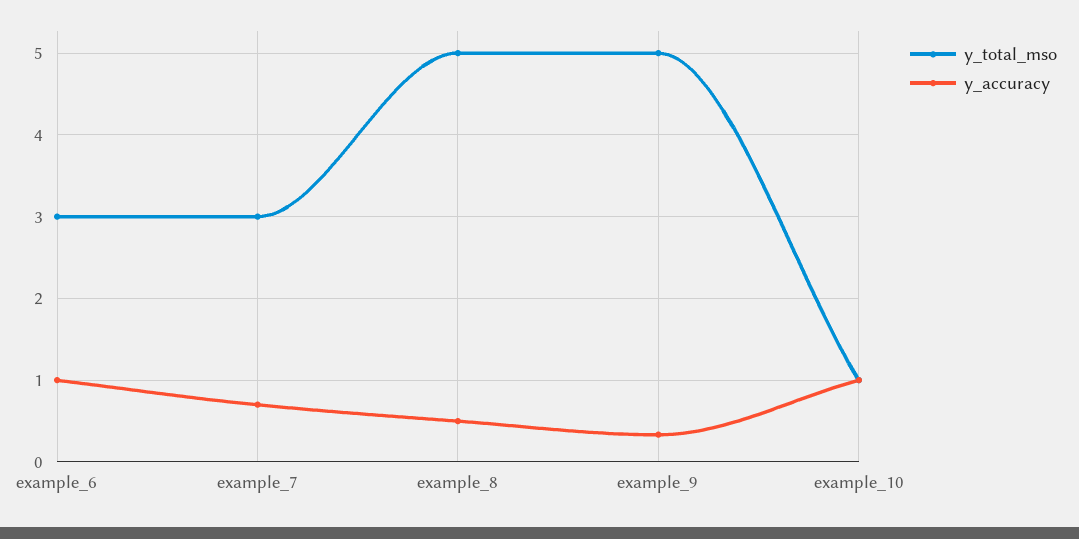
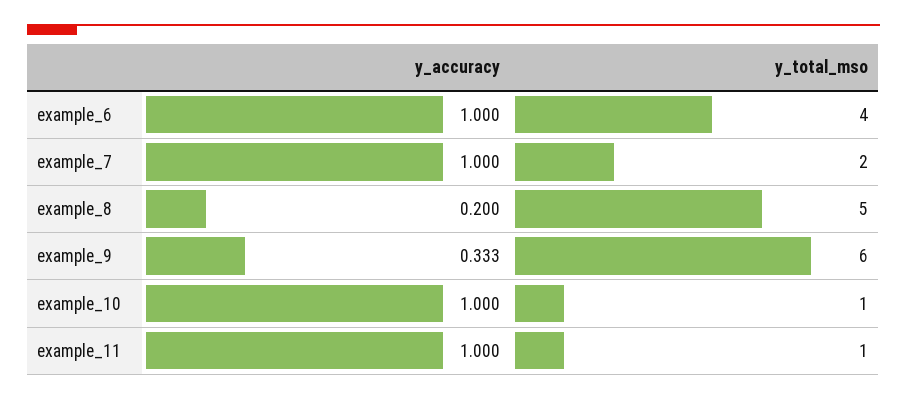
y_total_mso, example_6: 3 -> 4
y_total_mso, example_7: 3 -> 2
y_accuracy, example_7: 0.7 -> 1
y_accuracy, example_8: 0.5 -> 0.2
y_total_mso, example_9: 5 -> 6
y_accuracy, example_11: none -> 1
y_total_mso, example_11: none -> 1

